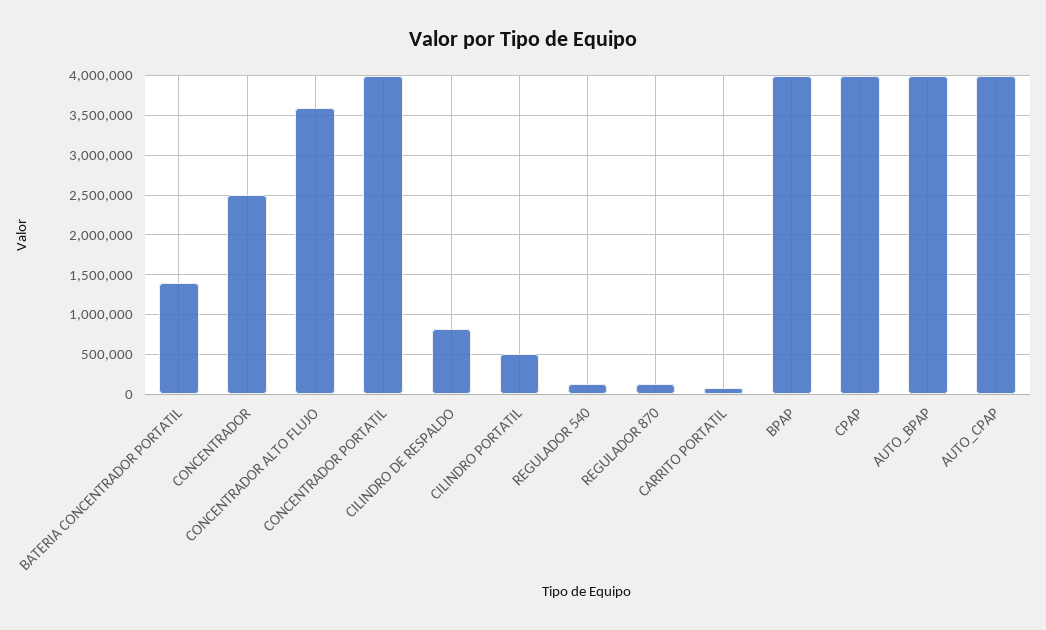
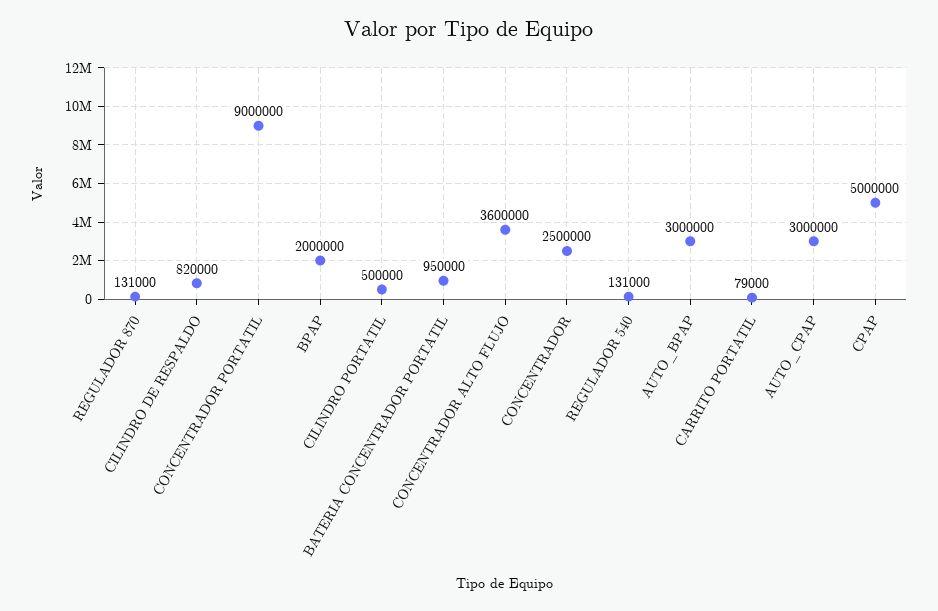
BATERIA CONCENTRADOR PORTATIL: 1400000 -> 950000
CONCENTRADOR PORTATIL: 4000000 -> 9000000
BPAP: 4000000 -> 2000000
CPAP: 4000000 -> 5000000
AUTO_BPAP: 4000000 -> 3000000
AUTO_CPAP: 4000000 -> 3000000

